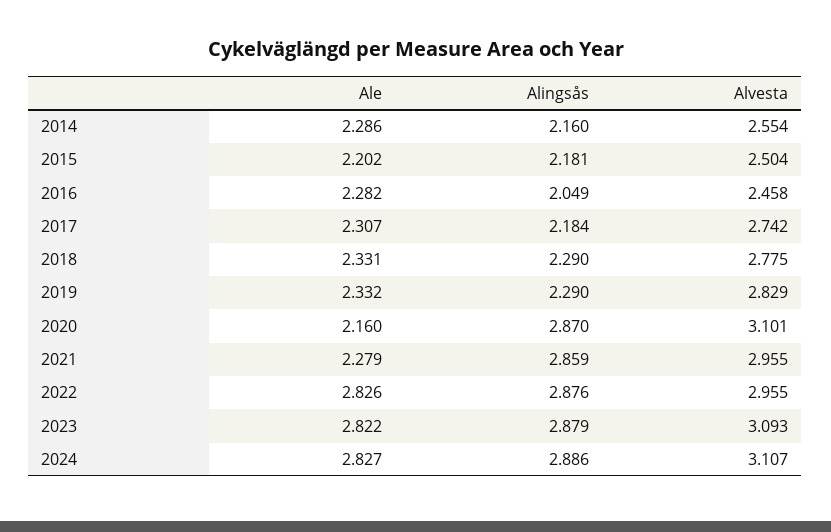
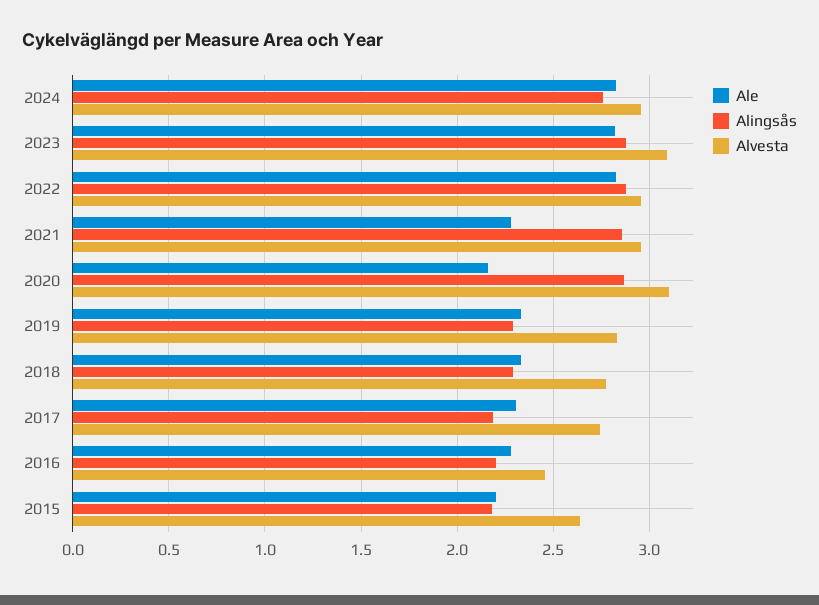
Ale, 2014: 2.286 -> none
Alingsås, 2014: 2.16 -> none
Alvesta, 2014: 2.554 -> none
Alvesta, 2015: 2.504 -> 2.65
Alingsås, 2016: 2.049 -> 2.2
Alingsås, 2024: 2.886 -> 2.75
Alvesta, 2024: 3.107 -> 2.95

